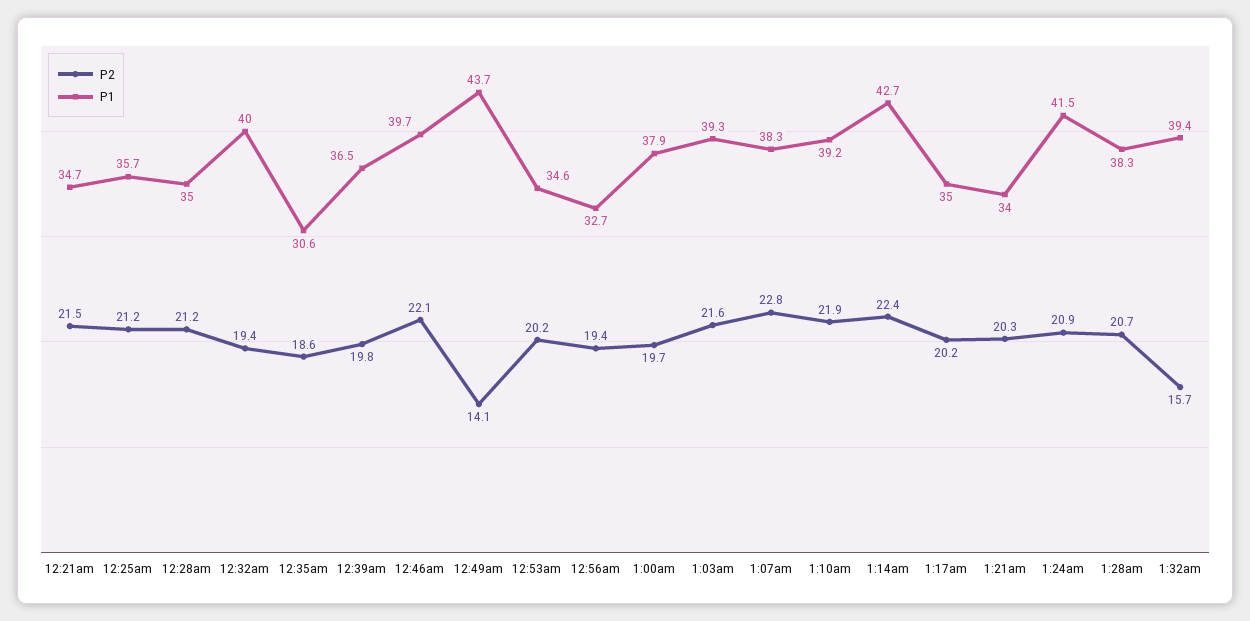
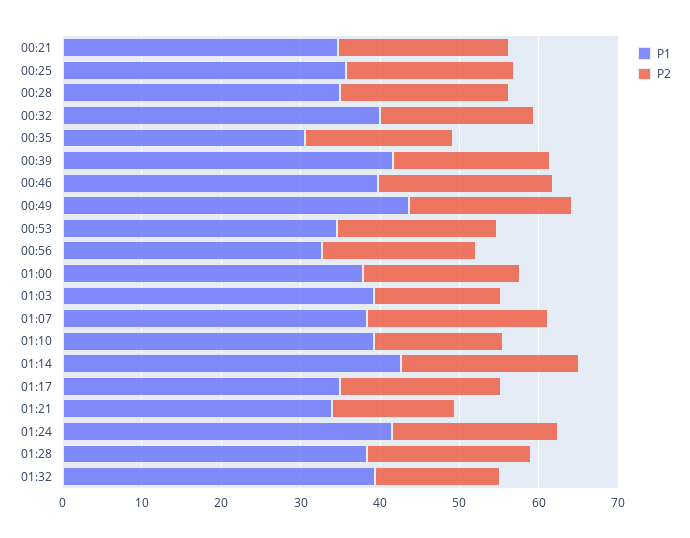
P1, 12:39am: 36.5 -> 42
P2, 12:49am: 14.1 -> 20
P2, 1:03am: 21.6 -> 16
P2, 1:10am: 21.9 -> 16
P2, 1:21am: 20.3 -> 16

